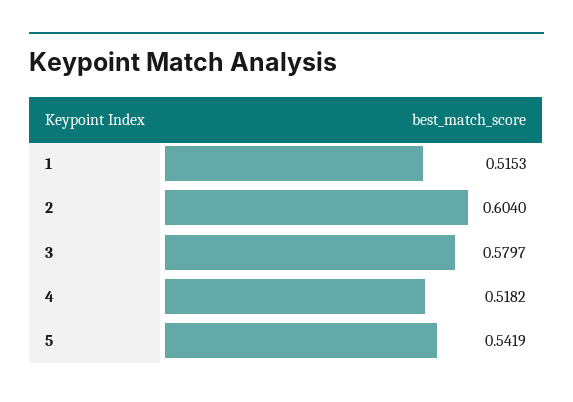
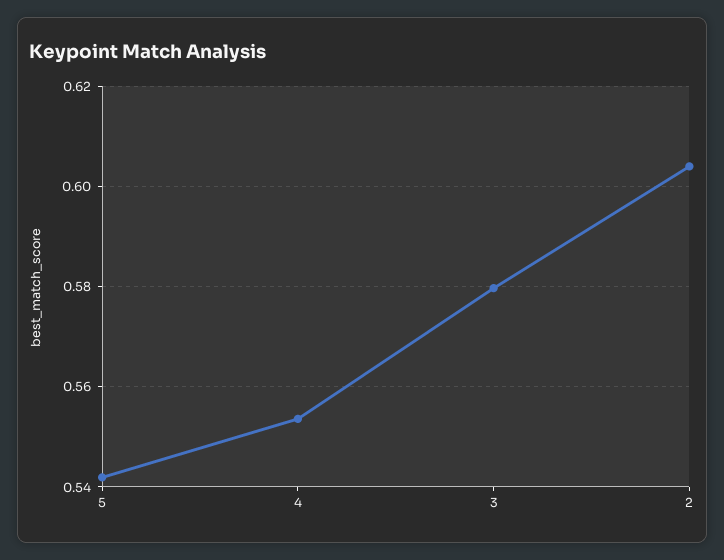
1: 0.5153 -> none
4: 0.5182 -> 0.554

